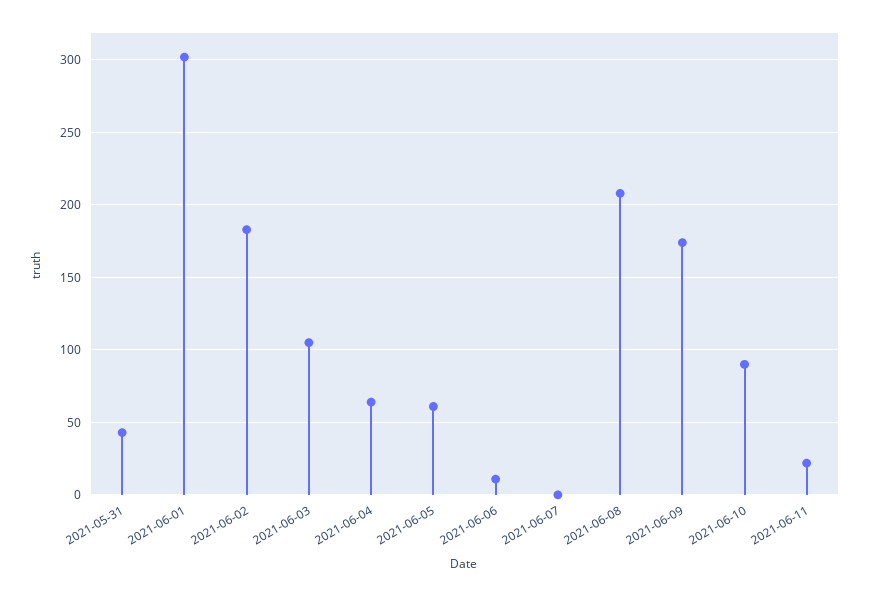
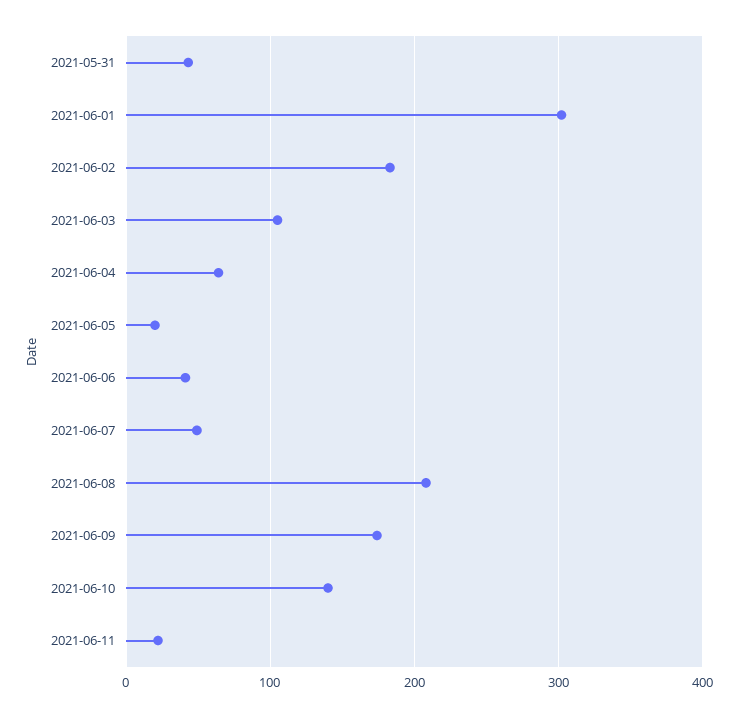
2021-06-05: 60 -> 20
2021-06-06: 10 -> 40
2021-06-07: 0 -> 50
2021-06-10: 90 -> 140

